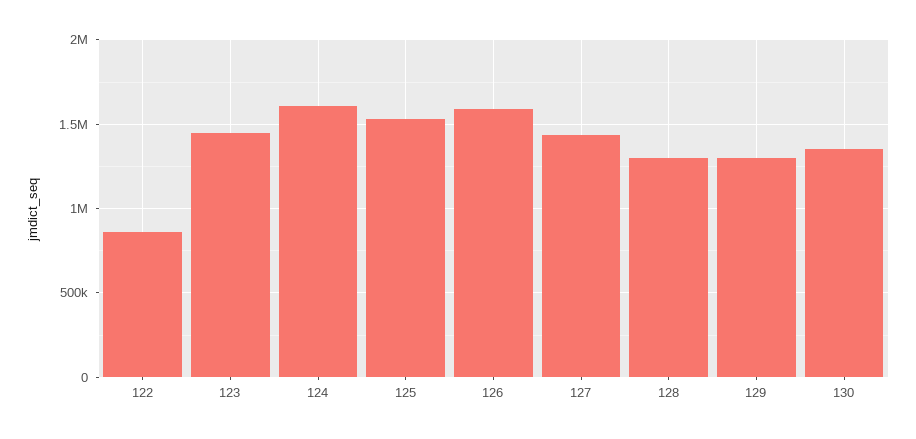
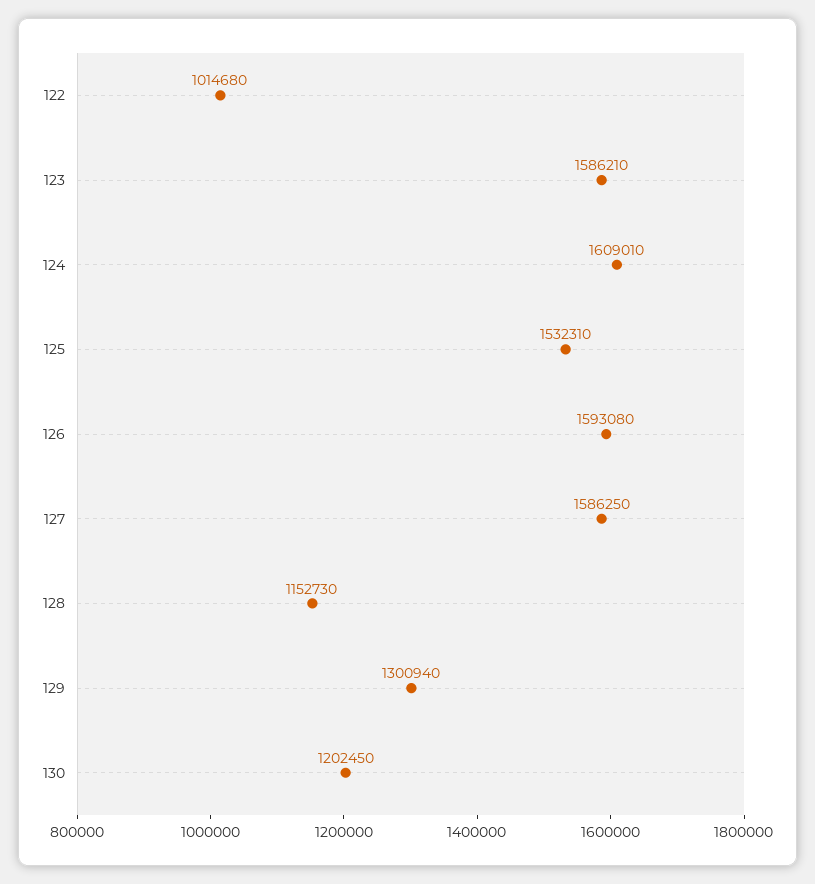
122: 850000 -> 1014680
123: 1450000 -> 1586210
127: 1450000 -> 1586250
128: 1300000 -> 1152730
130: 1350000 -> 1202450

